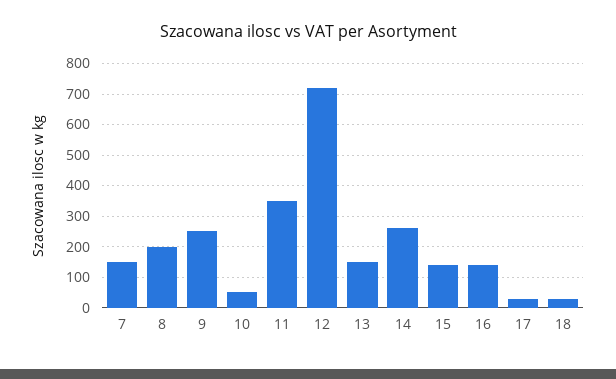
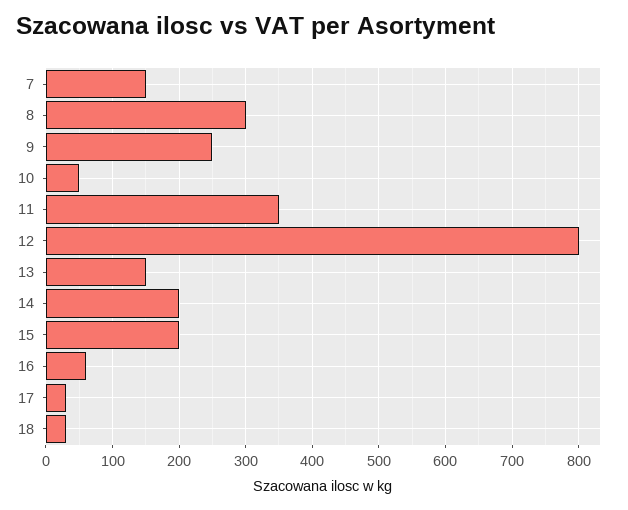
8: 200 -> 300
12: 720 -> 800
14: 260 -> 200
15: 140 -> 200
16: 140 -> 60

